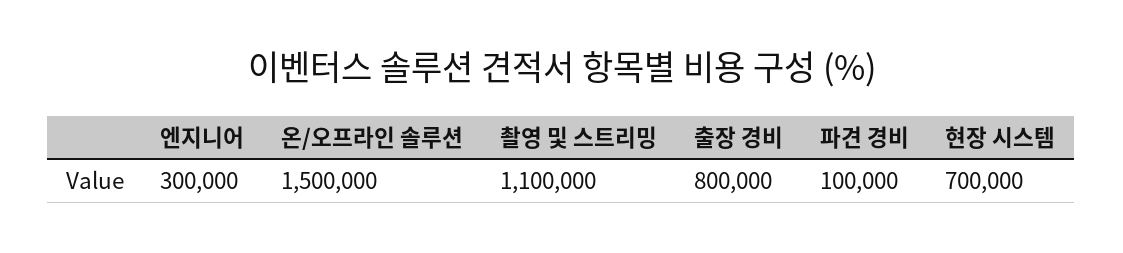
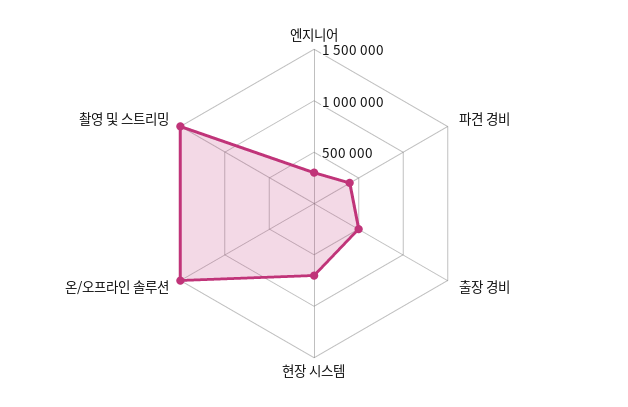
촬영 및 스트리밍: 1100000 -> 1500000
출장 경비: 800000 -> 500000
파견 경비: 100000 -> 400000

